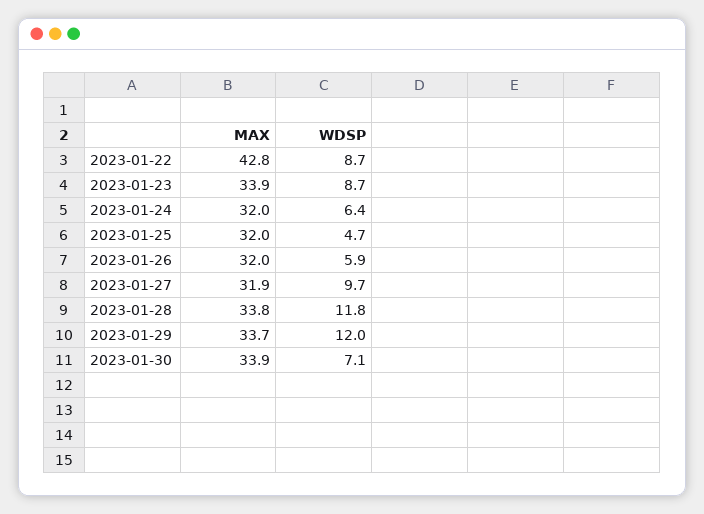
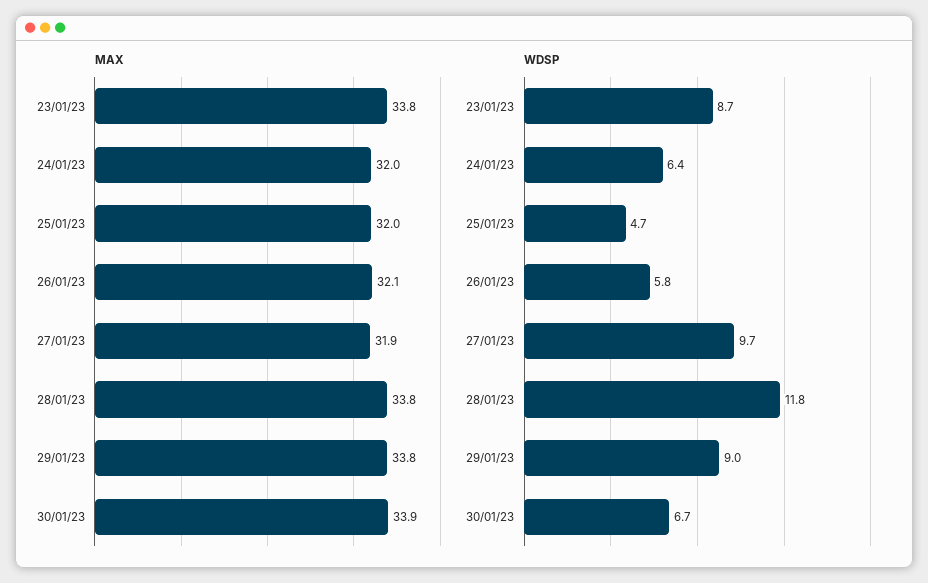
MAX, 2023-01-22: 42.8 -> none
WDSP, 2023-01-22: 8.7 -> none
MAX, 2023-01-23: 33.9 -> 33.8
MAX, 2023-01-26: 32 -> 32.1
WDSP, 2023-01-26: 5.9 -> 5.8
MAX, 2023-01-29: 33.7 -> 33.8
WDSP, 2023-01-29: 12 -> 9
WDSP, 2023-01-30: 7.1 -> 6.7

